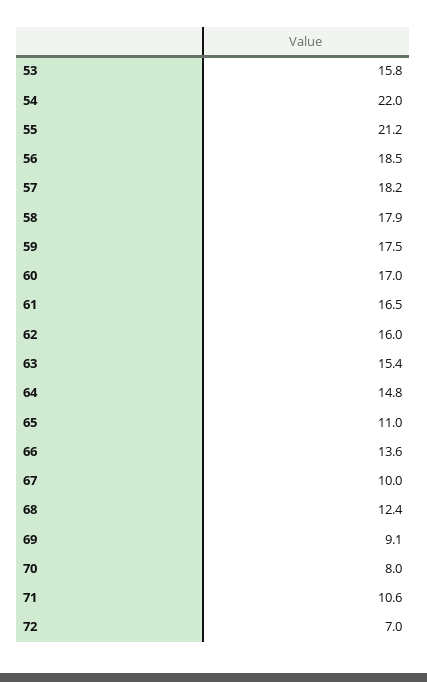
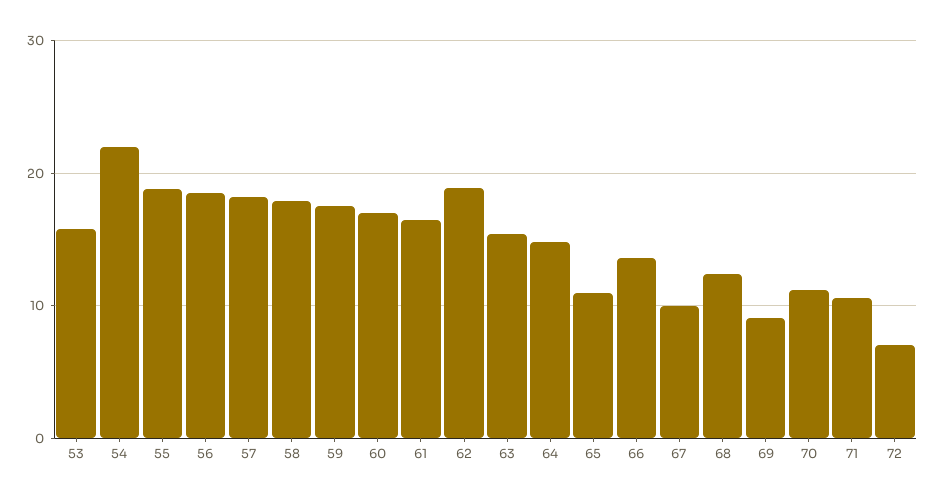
55: 21.2 -> 19
62: 16 -> 19
70: 8 -> 11

